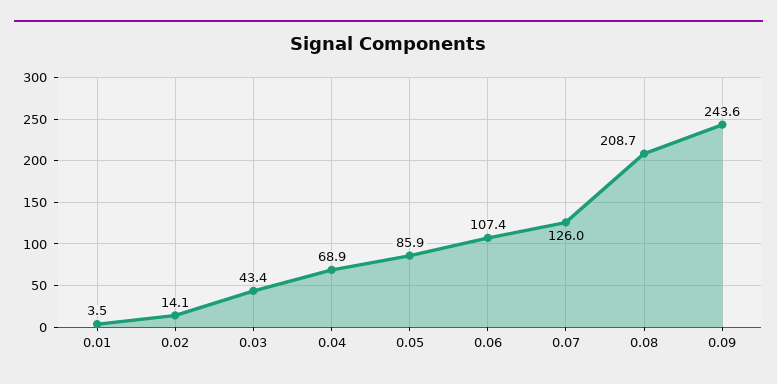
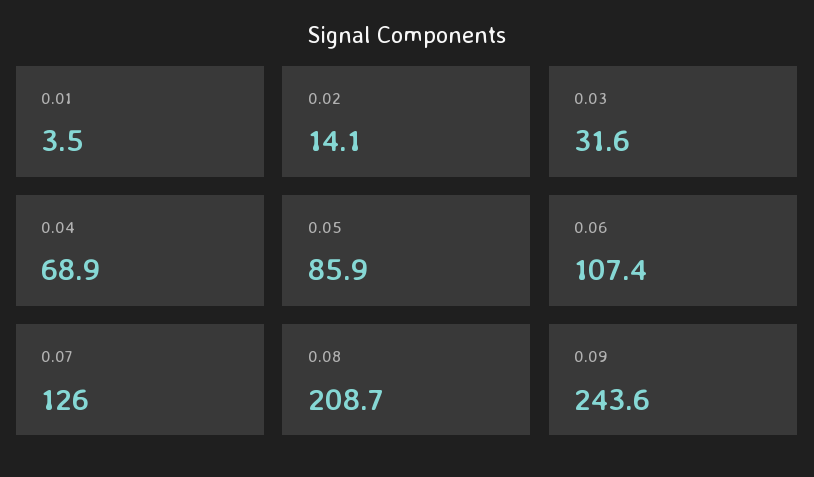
0.03: 43.4 -> 31.6

